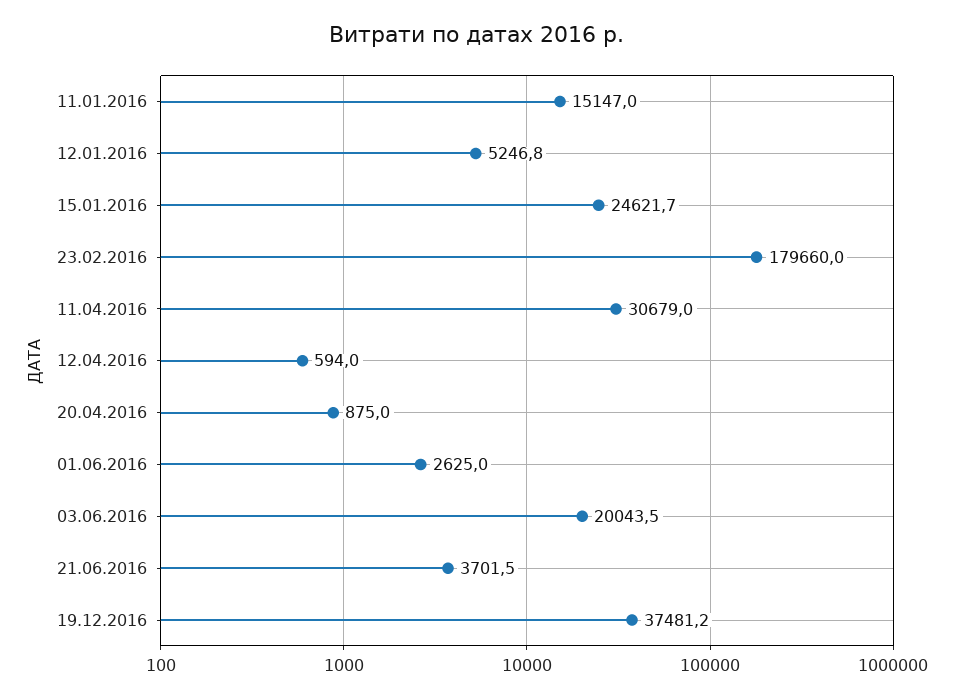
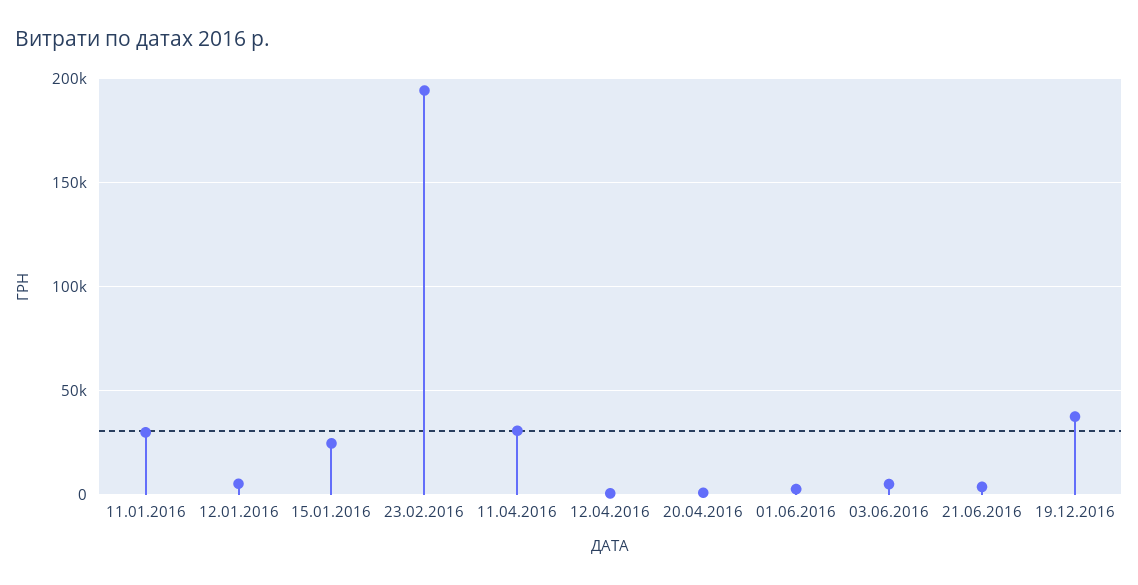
11.01.2016: 15147 -> 30000
23.02.2016: 179660 -> 195000
03.06.2016: 20043.5 -> 5000

